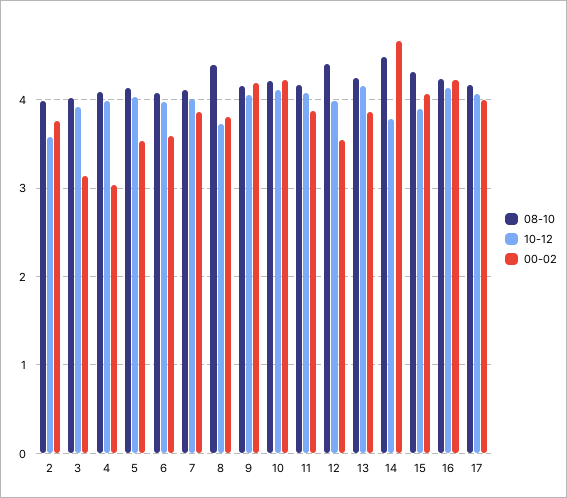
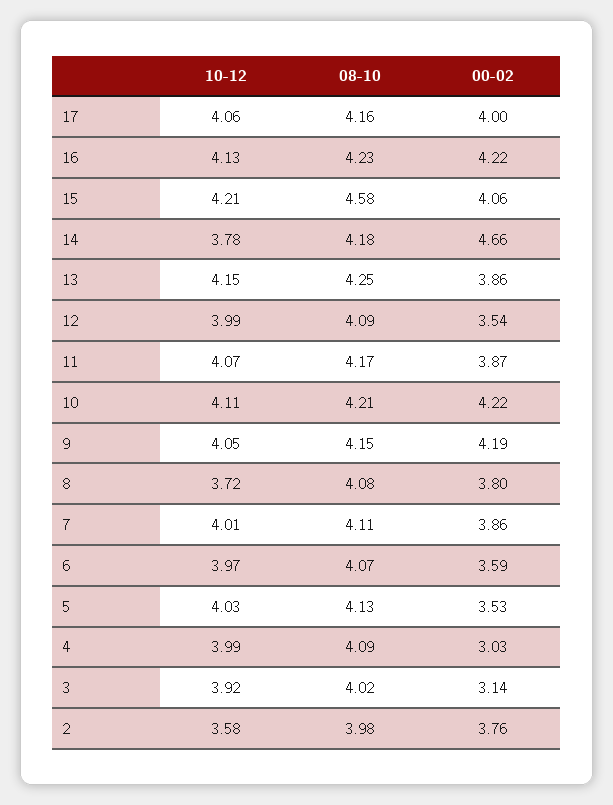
08-10, 8: 4.4 -> 4.08
08-10, 12: 4.4 -> 4.09
08-10, 14: 4.5 -> 4.18
08-10, 15: 4.3 -> 4.58
10-12, 15: 3.9 -> 4.21

